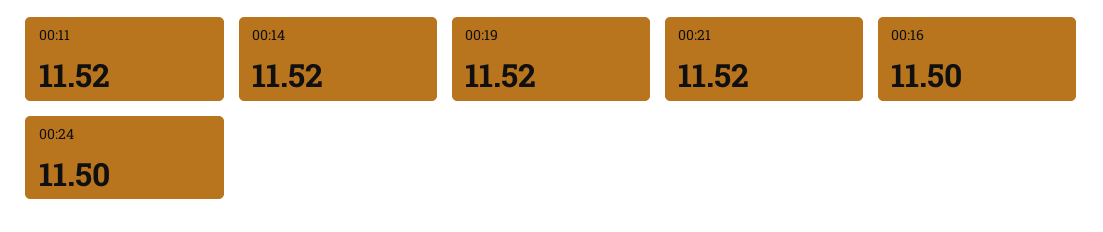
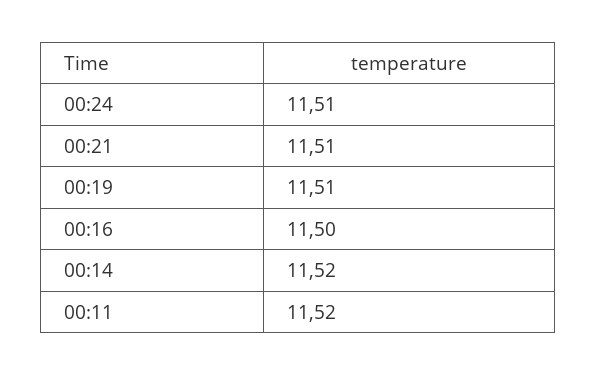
00:19: 11.52 -> 11.51
00:21: 11.52 -> 11.51
00:24: 11.5 -> 11.51

